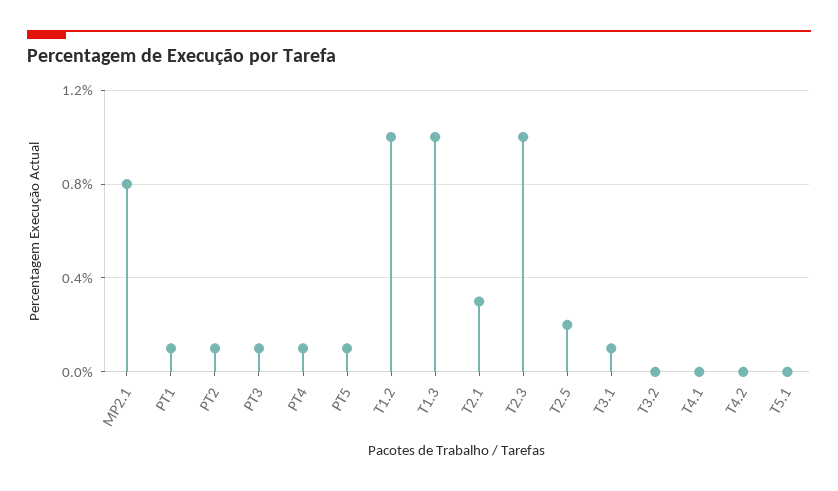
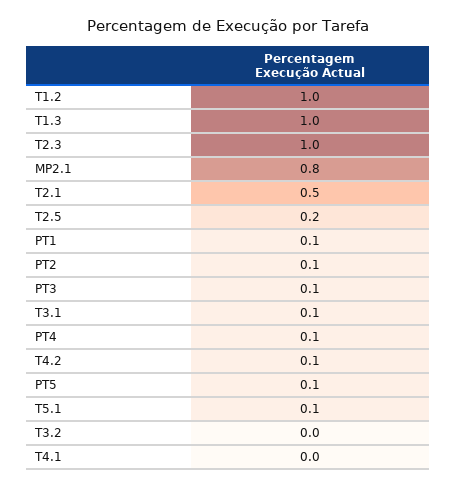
T2.1: 0.3 -> 0.5
T4.2: 0 -> 0.1
T5.1: 0 -> 0.1

